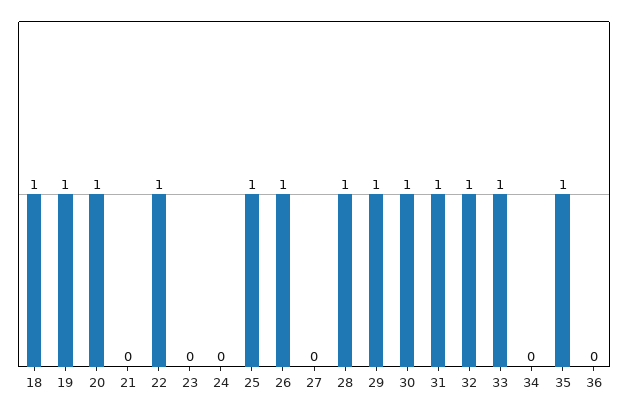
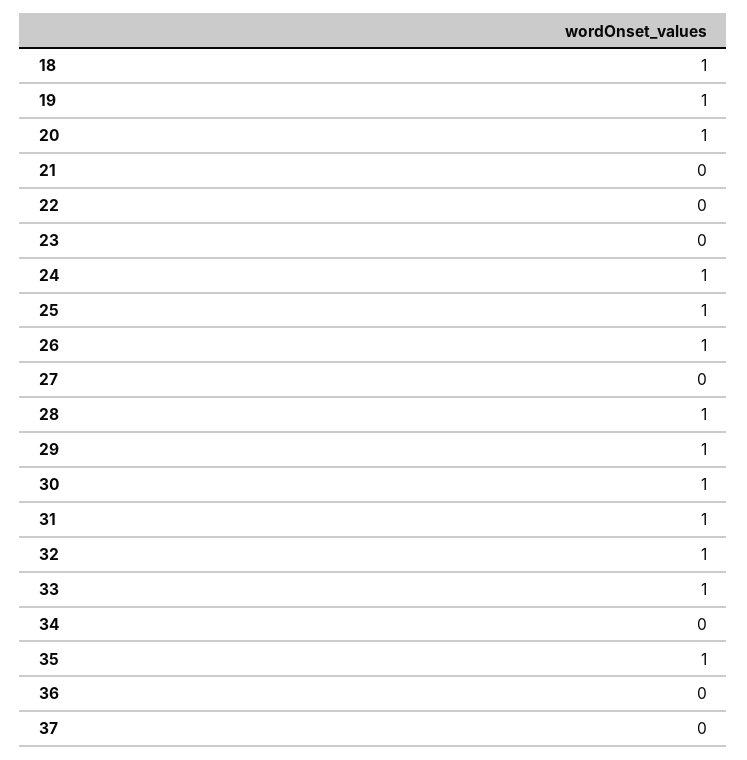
22: 1 -> 0
24: 0 -> 1
37: none -> 0

